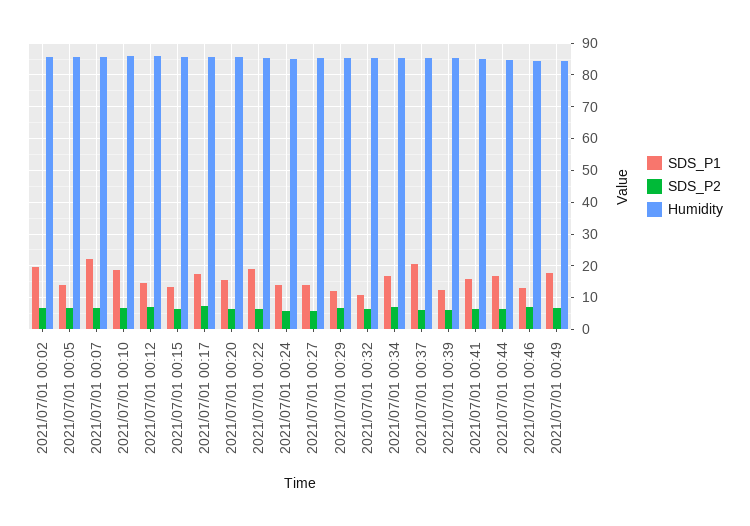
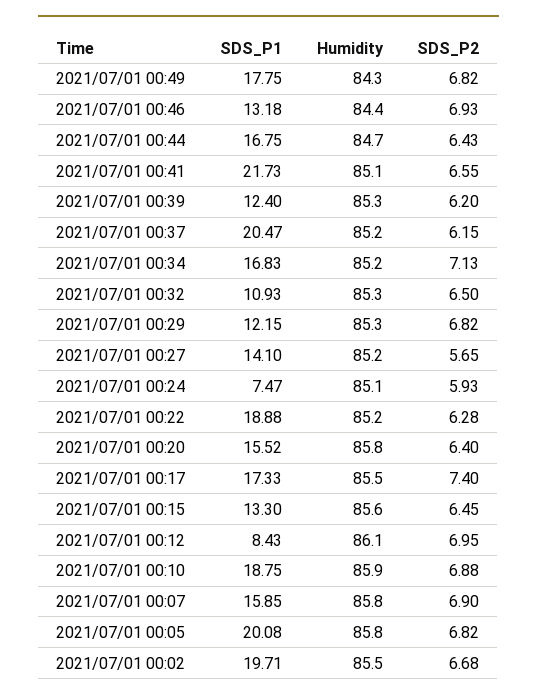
SDS_P1, 2021/07/01 00:05: 14 -> 20.08
SDS_P1, 2021/07/01 00:07: 22 -> 15.85
SDS_P1, 2021/07/01 00:12: 14 -> 8.43
SDS_P1, 2021/07/01 00:24: 14 -> 7.47
SDS_P1, 2021/07/01 00:41: 16 -> 21.73

